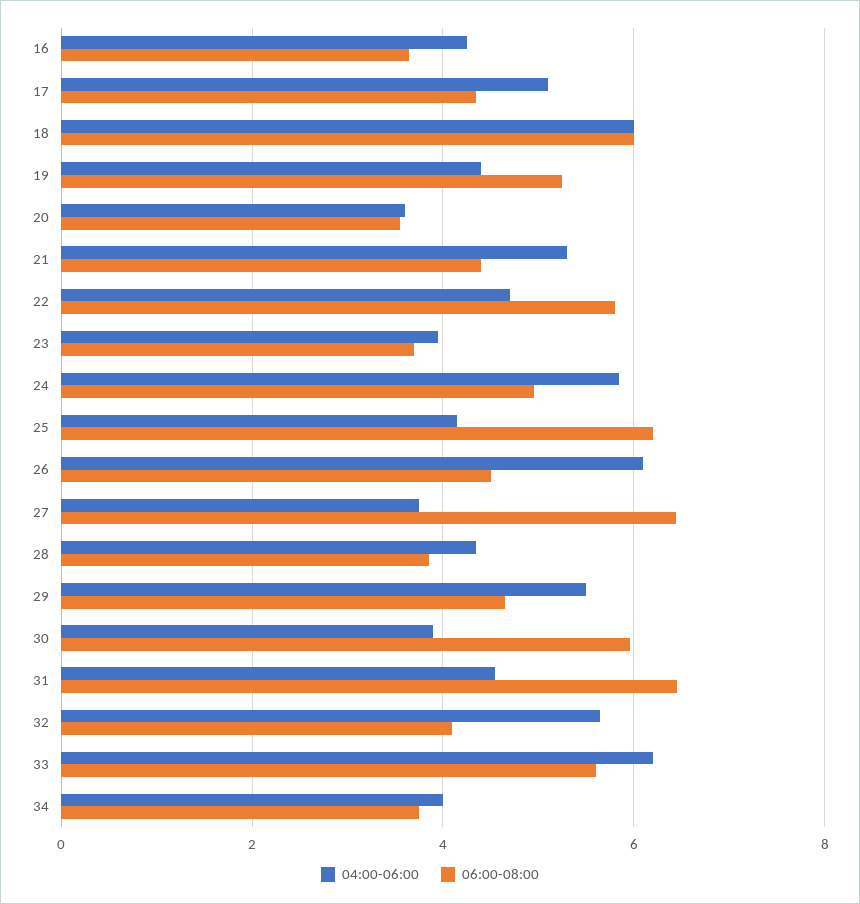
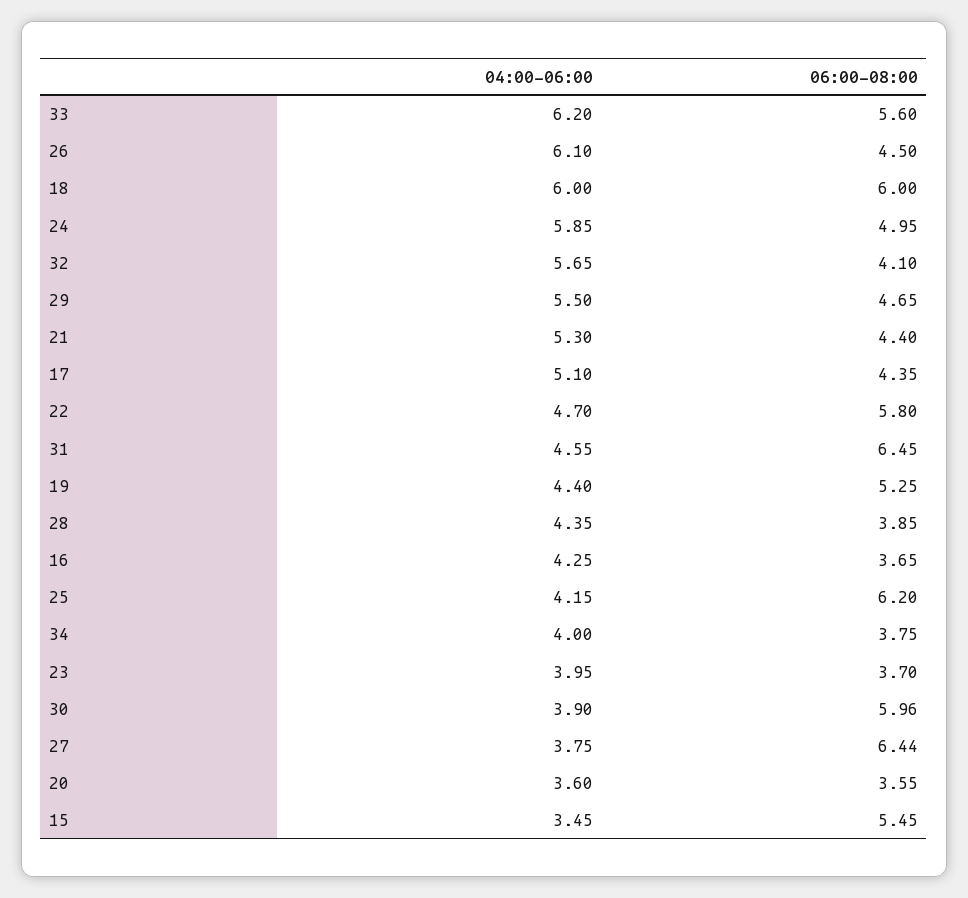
04:00-06:00, 15: none -> 3.45
06:00-08:00, 15: none -> 5.45

